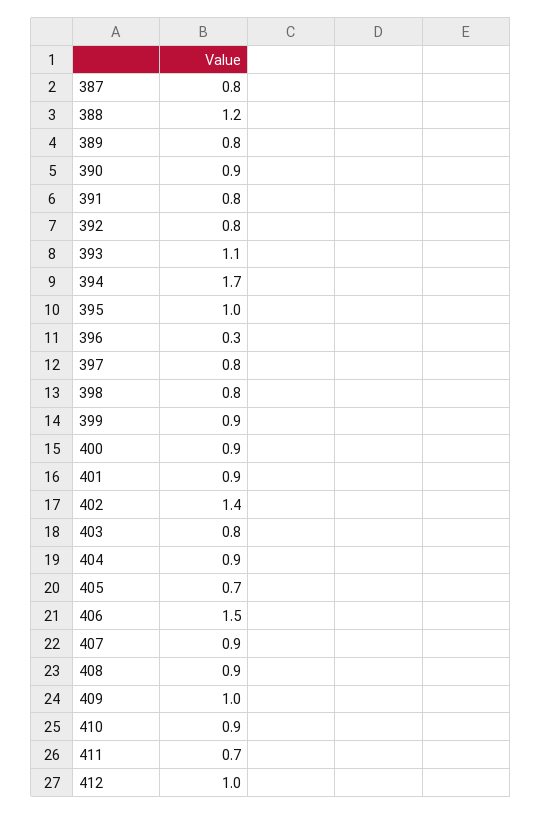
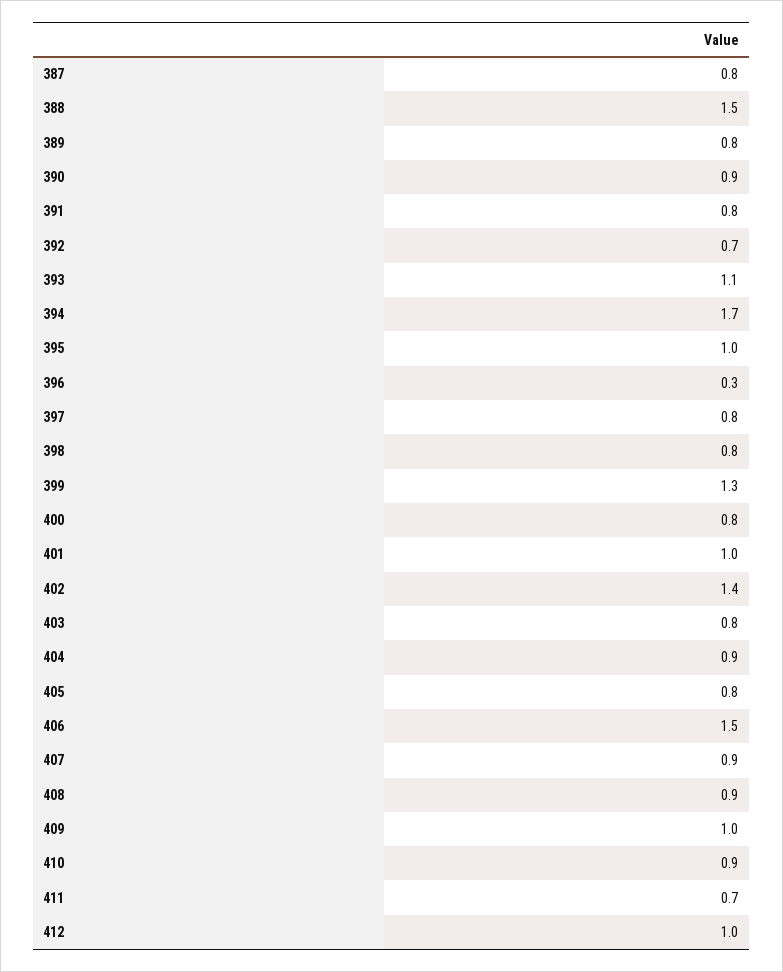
388: 1.2 -> 1.5
392: 0.8 -> 0.7
399: 0.9 -> 1.3
400: 0.9 -> 0.8
401: 0.9 -> 1
405: 0.7 -> 0.8

